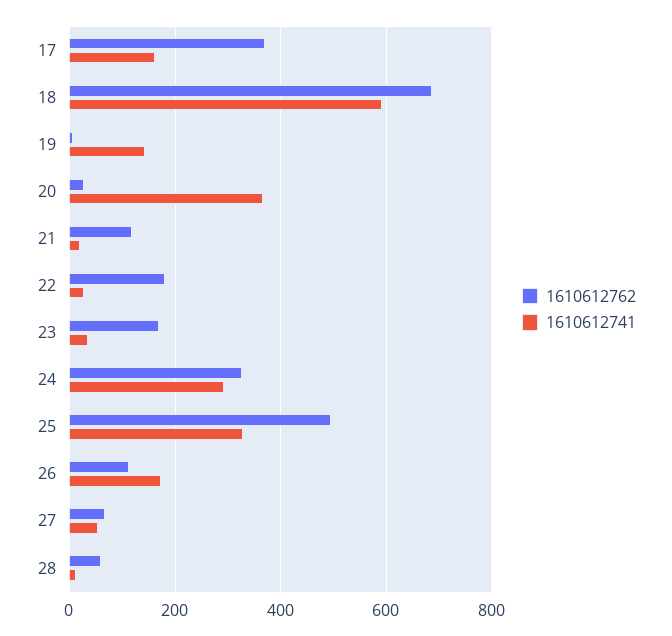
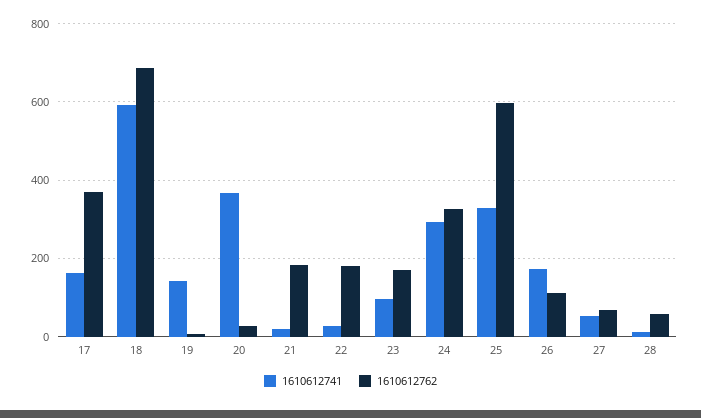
1610612762, 21: 120 -> 180
1610612741, 23: 40 -> 100
1610612762, 25: 500 -> 600

